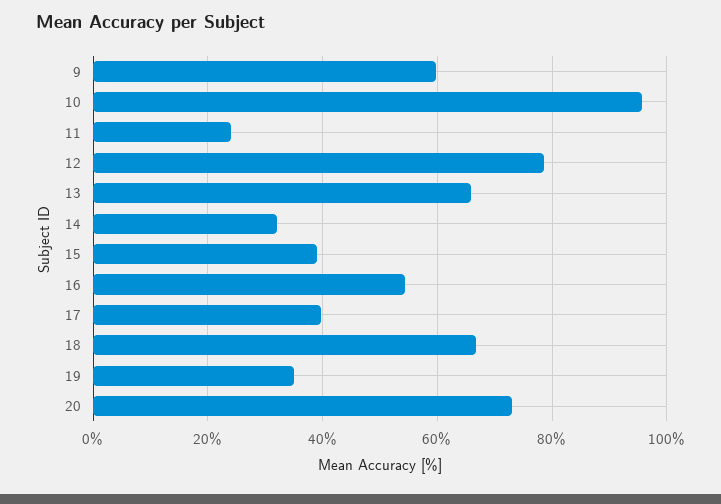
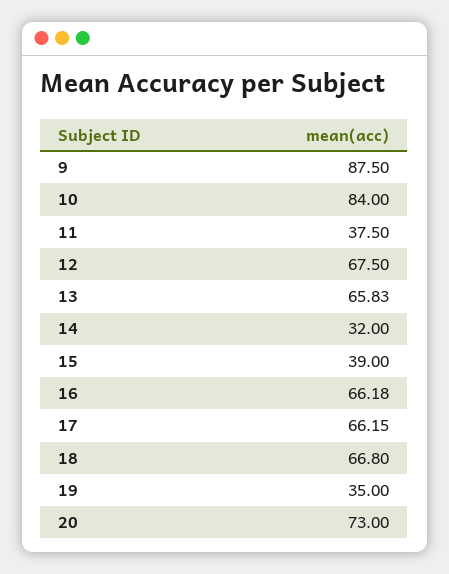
9: 60 -> 87.5
10: 96 -> 84
11: 24 -> 37.5
12: 78 -> 67.5
16: 54 -> 66.18
17: 40 -> 66.15

